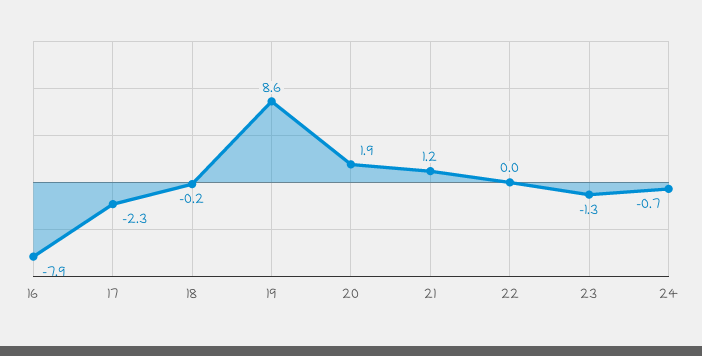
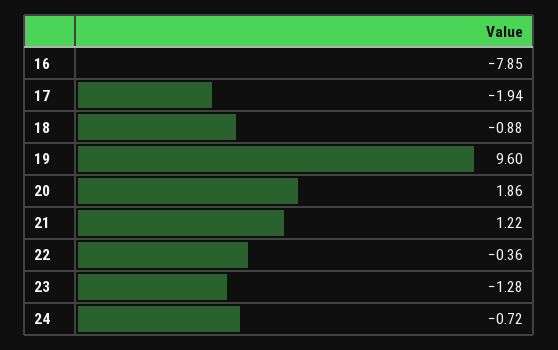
17: -2.3 -> -1.94
18: -0.2 -> -0.88
19: 8.6 -> 9.6
22: 0 -> -0.36

